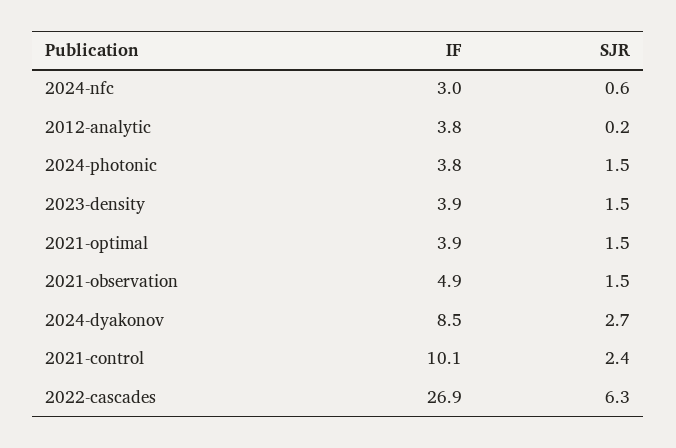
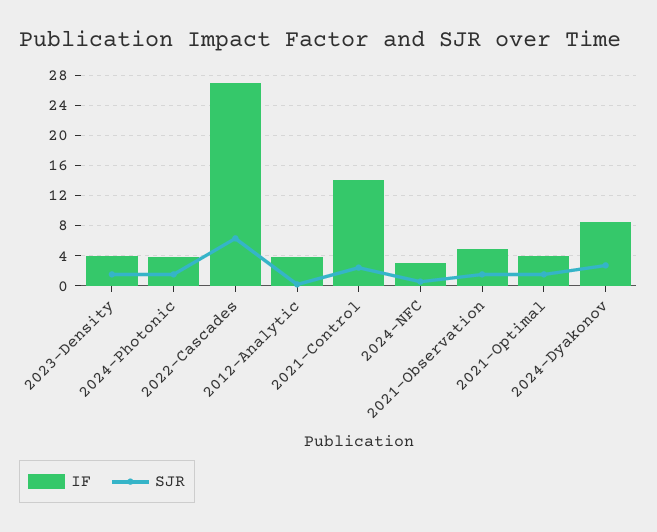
IF, 2021-control: 10.1 -> 14

